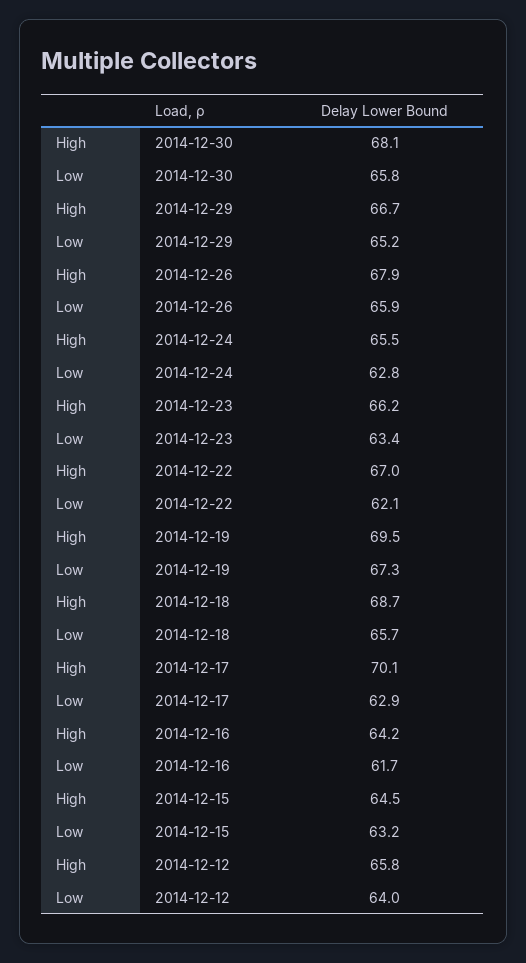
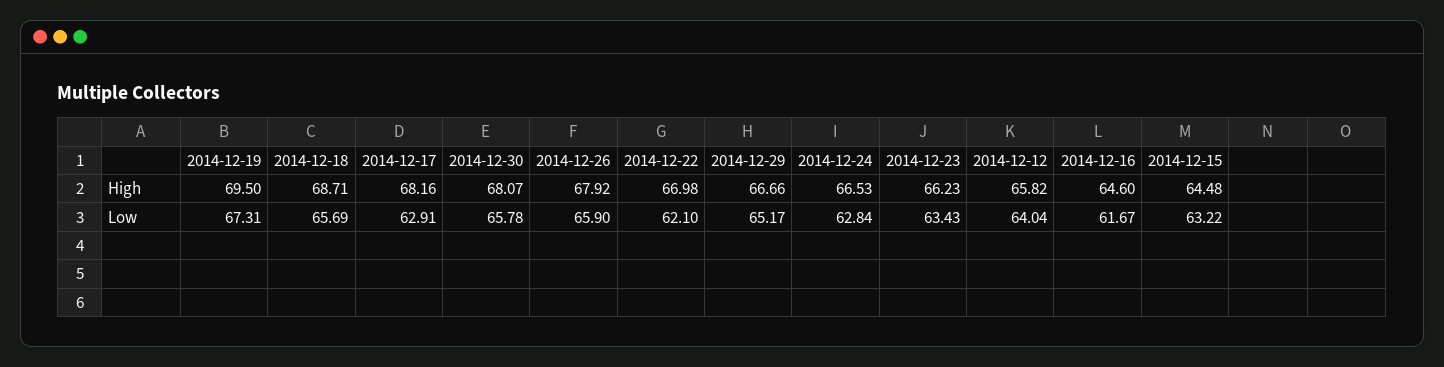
High, 2014-12-24: 65.5 -> 66.53
High, 2014-12-17: 70.1 -> 68.16
High, 2014-12-16: 64.2 -> 64.6

